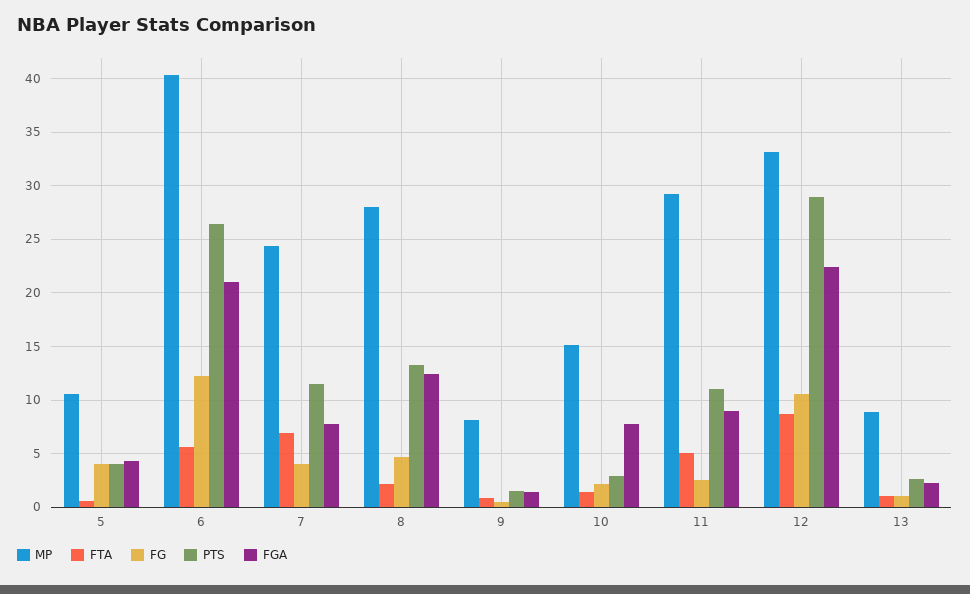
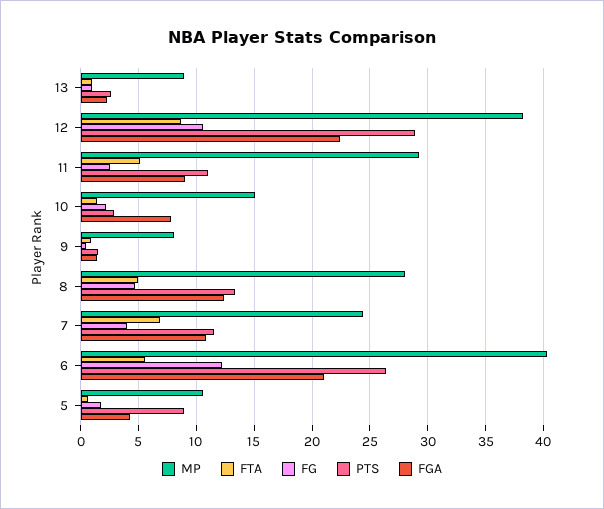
FG, 5: 4 -> 2
PTS, 5: 4 -> 9
FGA, 7: 8 -> 11
FTA, 8: 2 -> 5
MP, 12: 33 -> 38

